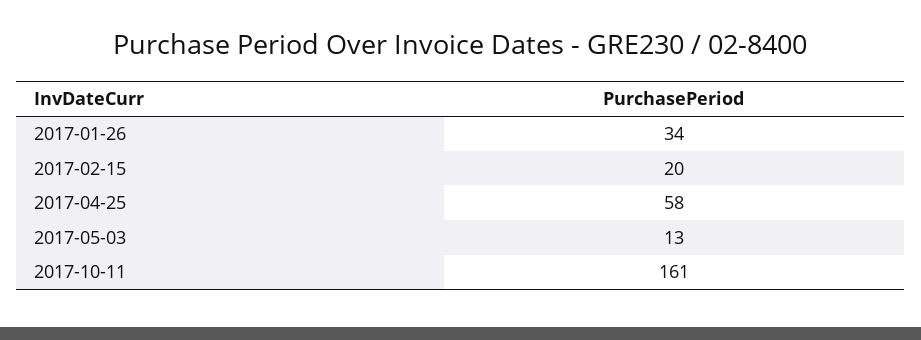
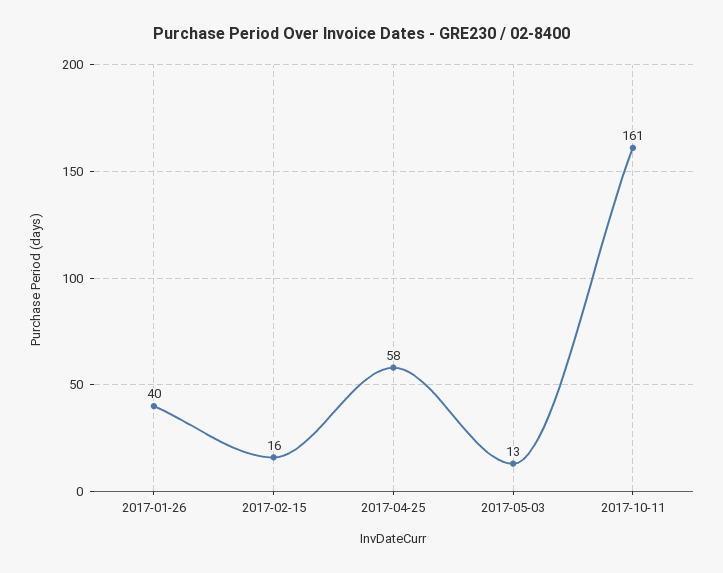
2017-01-26: 34 -> 40
2017-02-15: 20 -> 16

